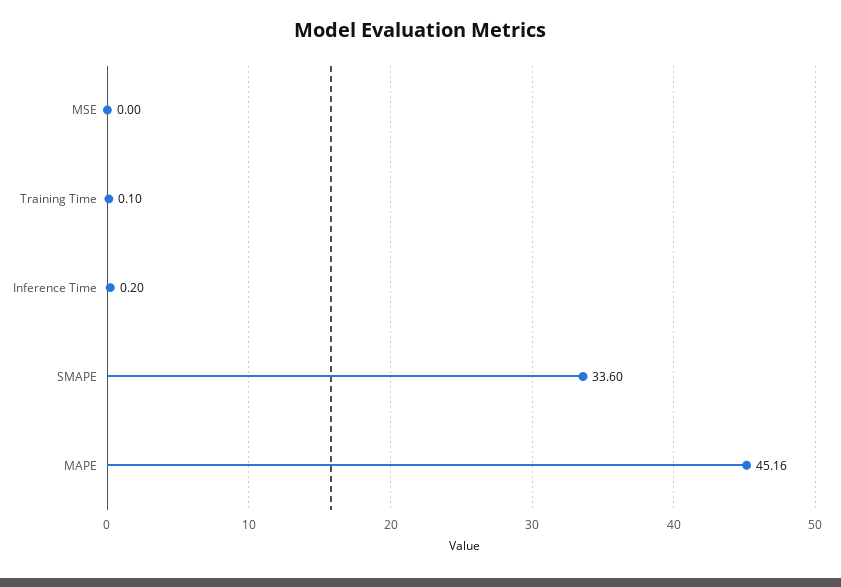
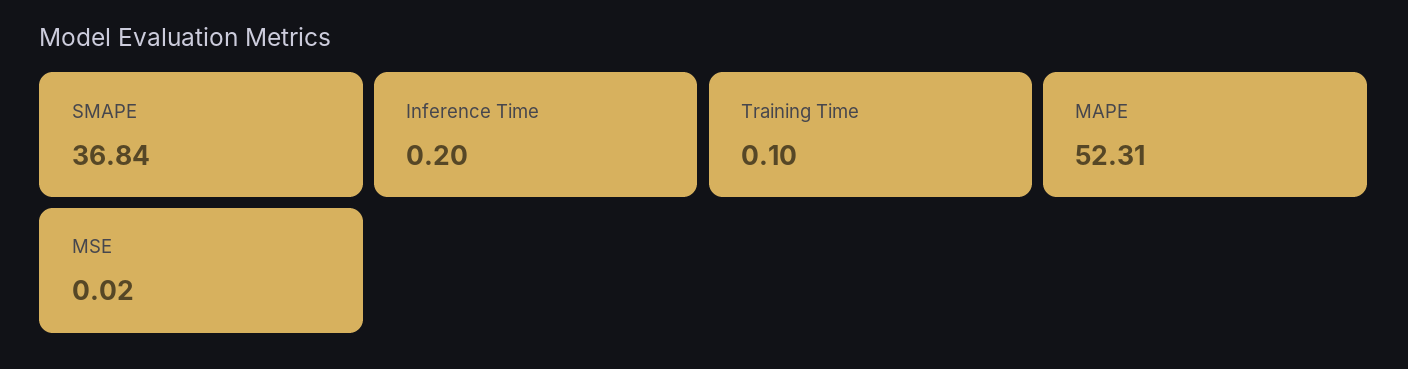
MSE: 0 -> 0.02
SMAPE: 33.6 -> 36.84
MAPE: 45.16 -> 52.31

